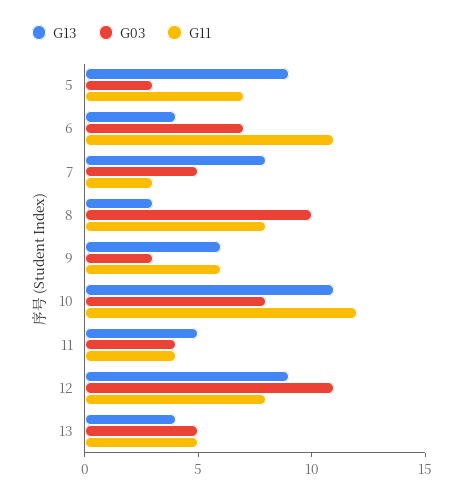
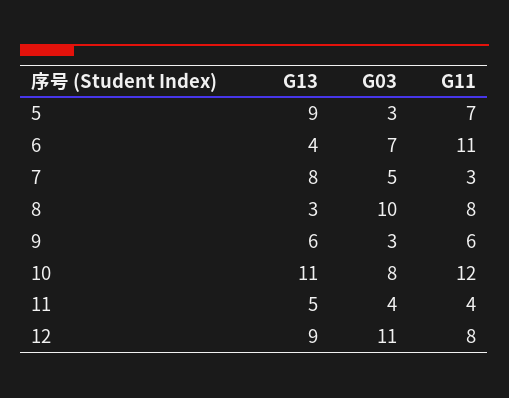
G13, 13: 4 -> none
G03, 13: 5 -> none
G11, 13: 5 -> none

